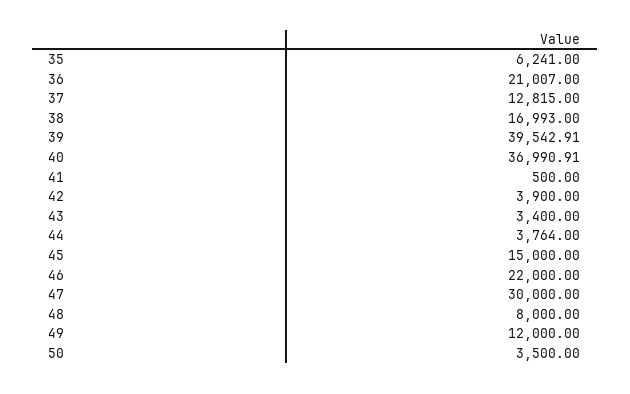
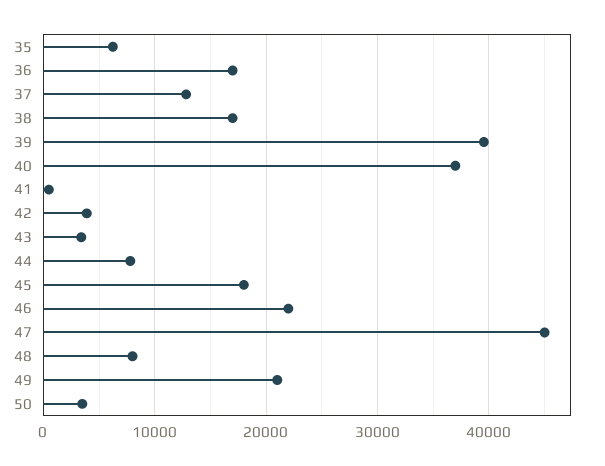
36: 21007 -> 17000
44: 3764 -> 8000
45: 15000 -> 18000
47: 30000 -> 45000
49: 12000 -> 21000

